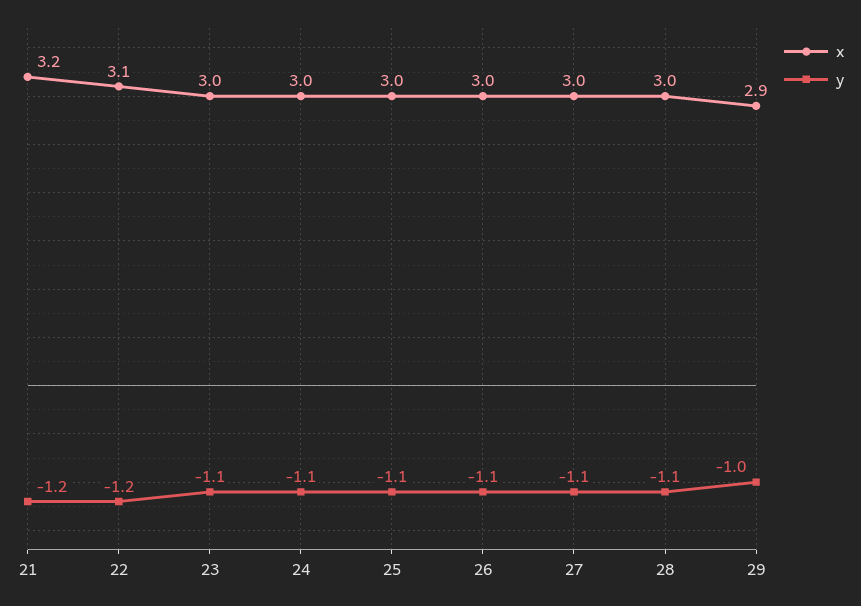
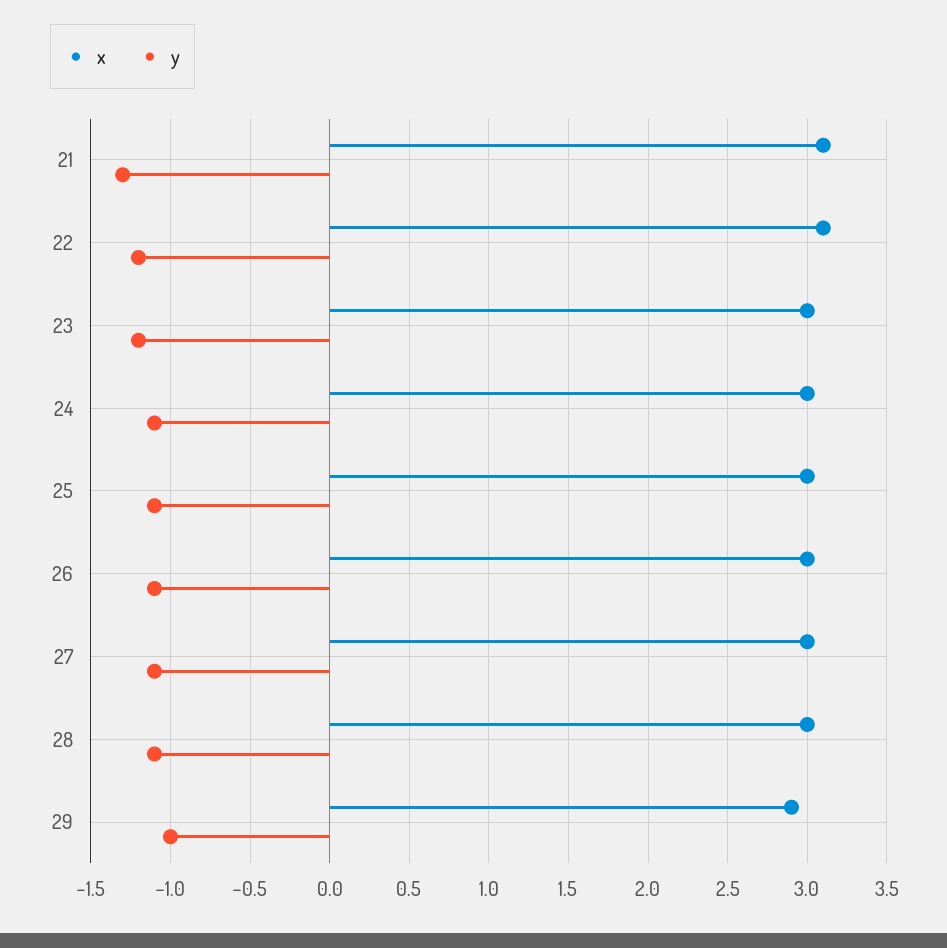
x, 21: 3.2 -> 3.1
y, 21: -1.2 -> -1.3
y, 23: -1.1 -> -1.2

